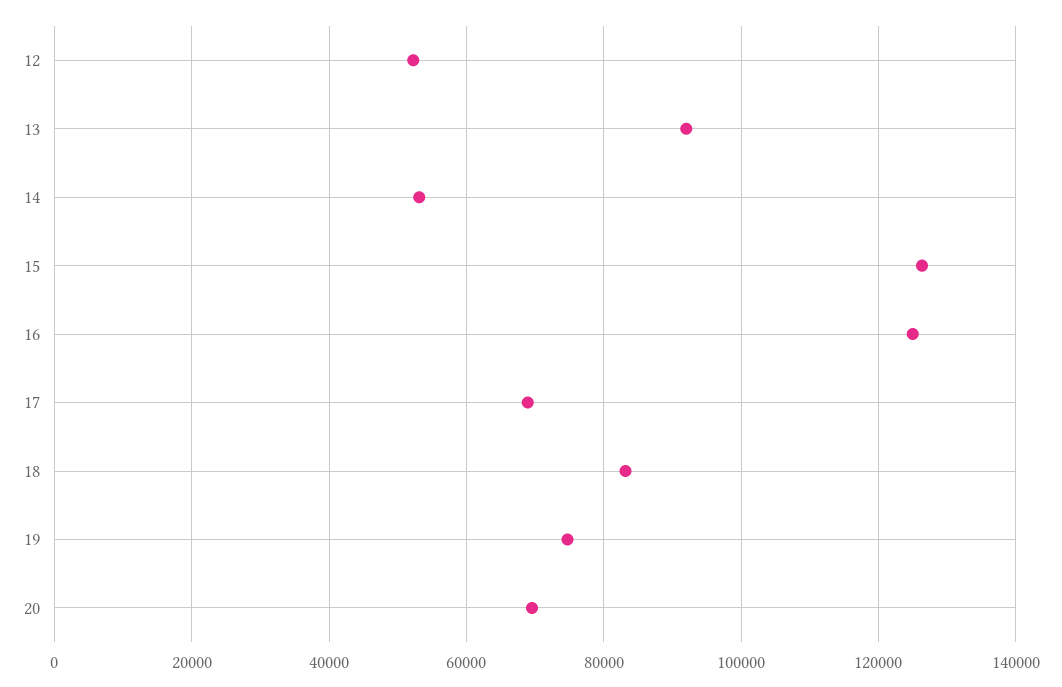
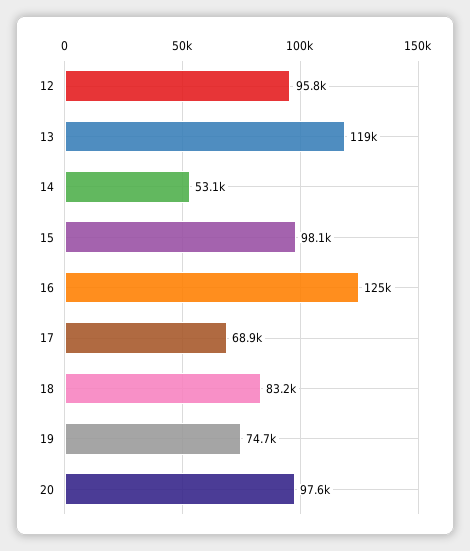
12: 52000 -> 95800
13: 92000 -> 119000
15: 126000 -> 98100
20: 70000 -> 97600

